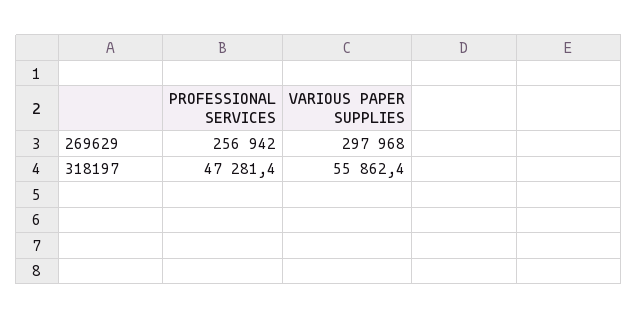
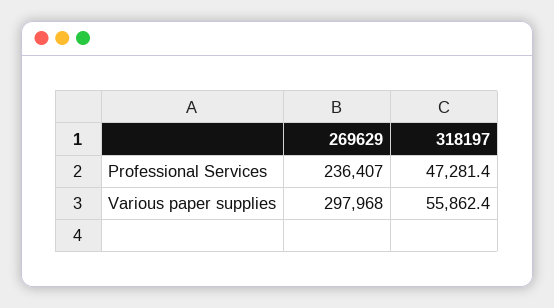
PROFESSIONAL SERVICES, 269629: 256942 -> 236407

